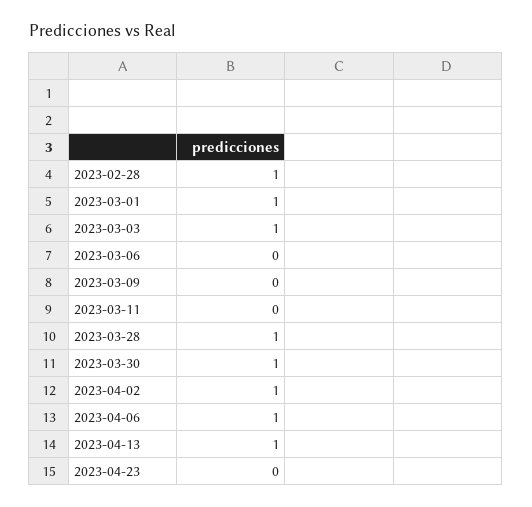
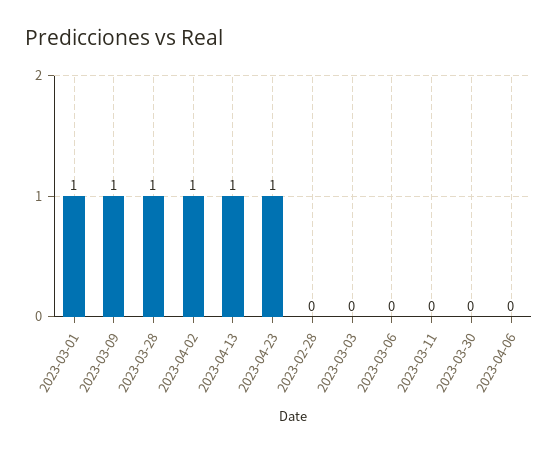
2023-02-28: 1 -> 0
2023-03-03: 1 -> 0
2023-03-09: 0 -> 1
2023-03-30: 1 -> 0
2023-04-06: 1 -> 0
2023-04-23: 0 -> 1

